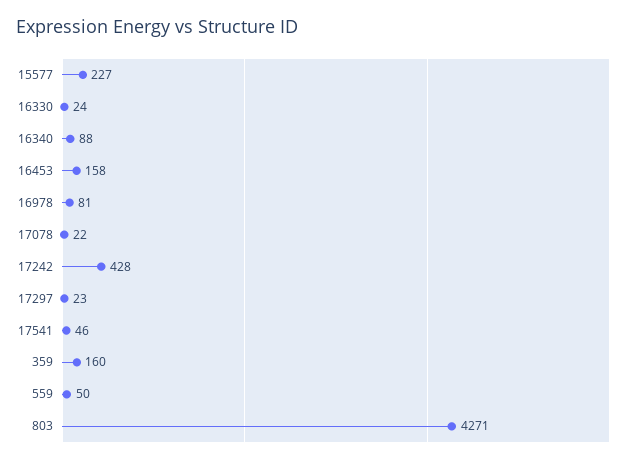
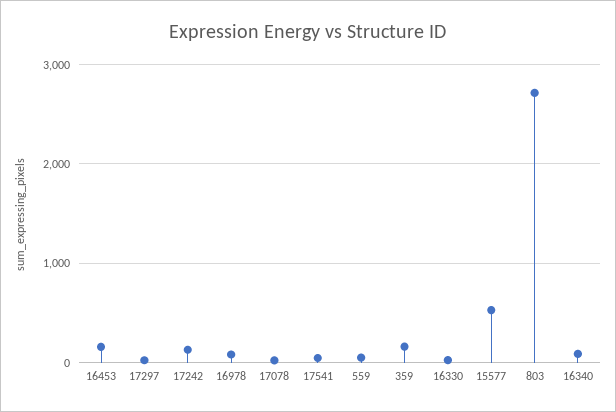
15577: 227 -> 500
17242: 428 -> 100
803: 4271 -> 2700

